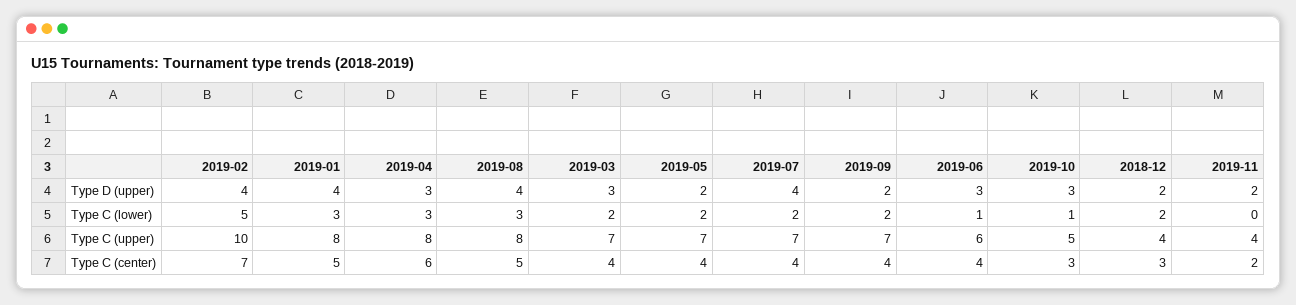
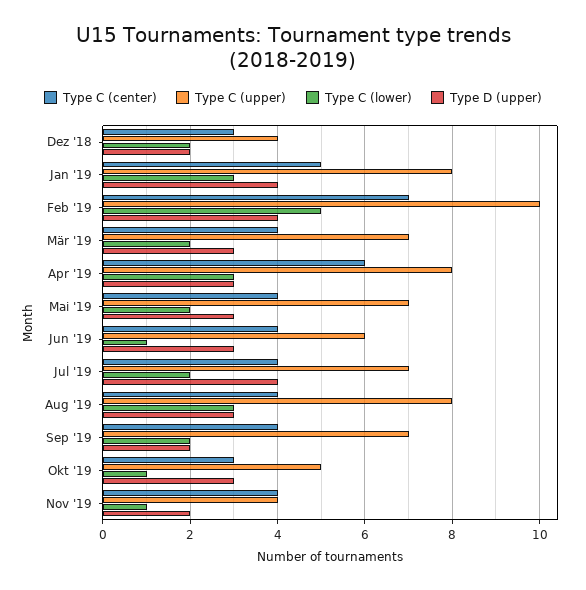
Type D (upper), 2019-08: 4 -> 3
Type D (upper), 2019-05: 2 -> 3
Type C (lower), 2019-11: 0 -> 1
Type C (center), 2019-08: 5 -> 4
Type C (center), 2019-11: 2 -> 4

